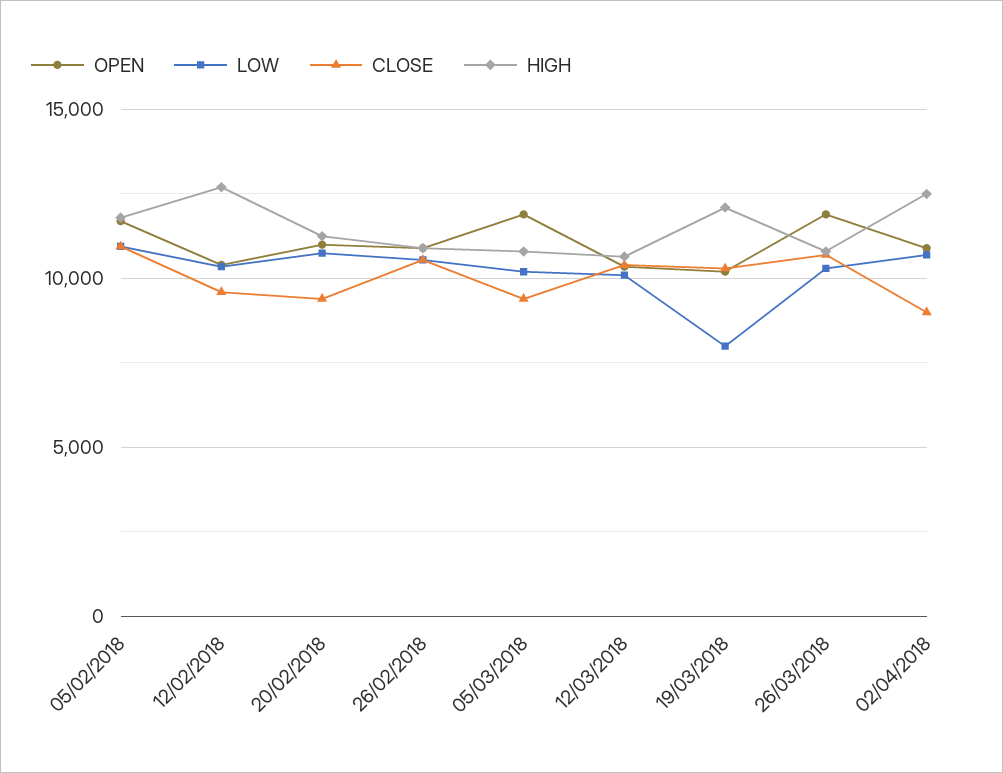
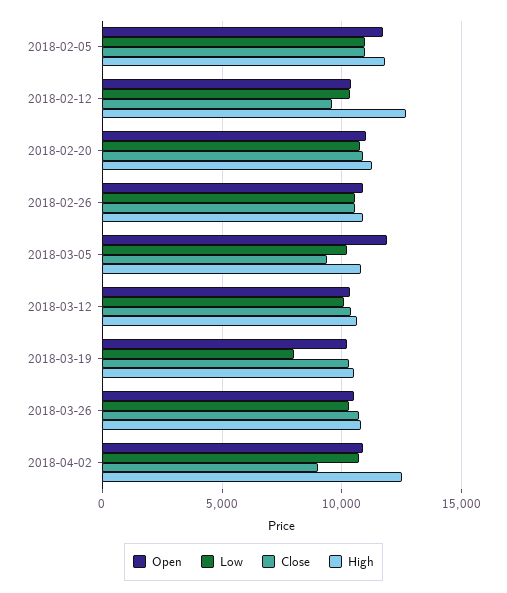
CLOSE, 20/02/2018: 9500 -> 11000
HIGH, 19/03/2018: 12000 -> 10500
OPEN, 26/03/2018: 12000 -> 10500

